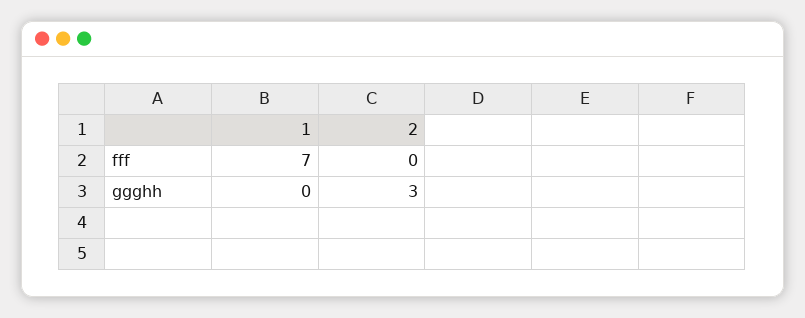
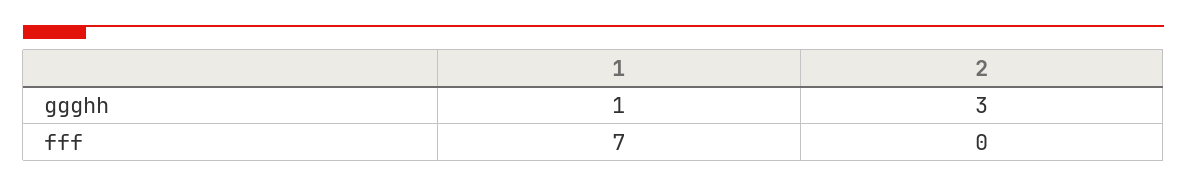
1, ggghh: 0 -> 1

